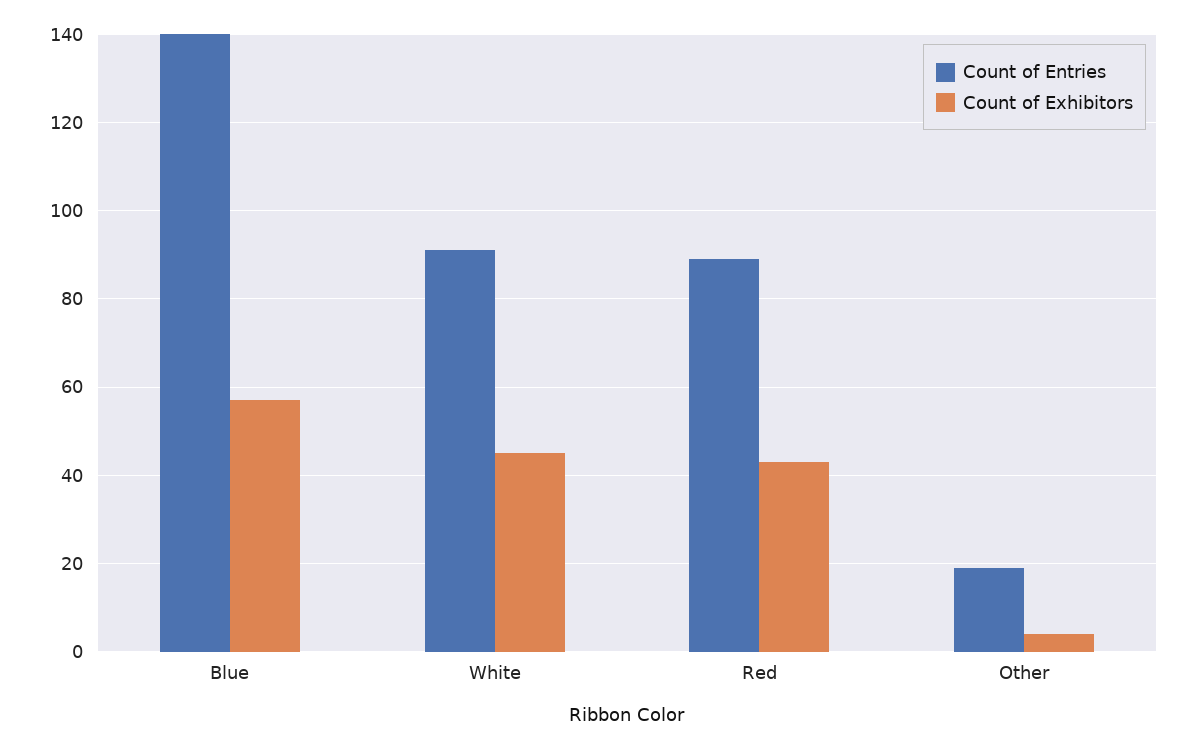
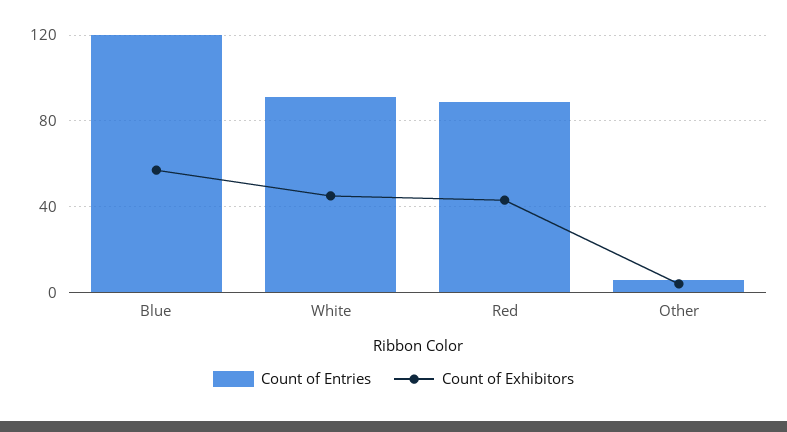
Count of Entries, Blue: 140 -> 120
Count of Entries, Other: 20 -> 5

